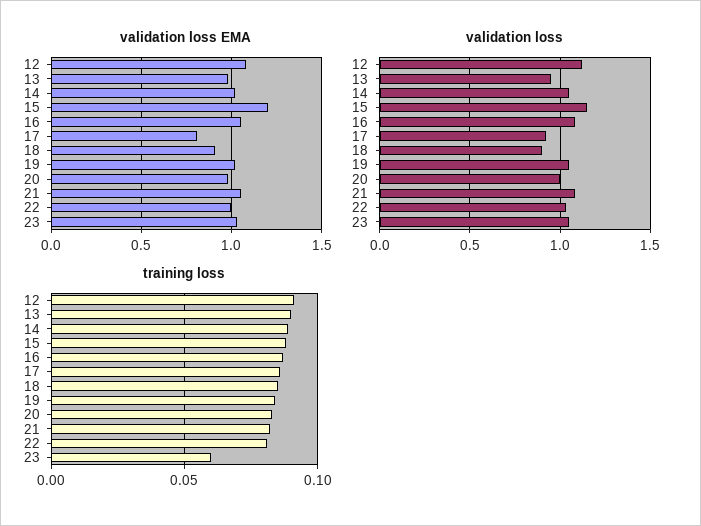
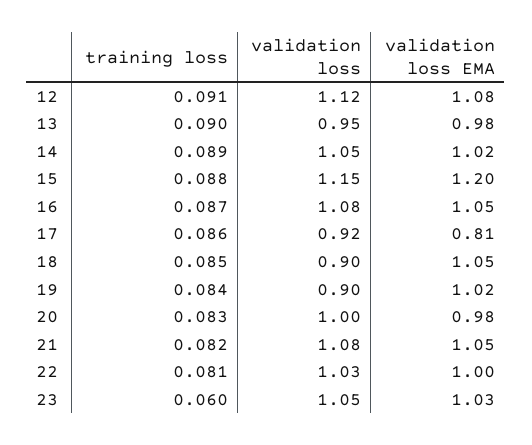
validation loss EMA, 18: 0.9 -> 1.05
validation loss, 19: 1.05 -> 0.9

